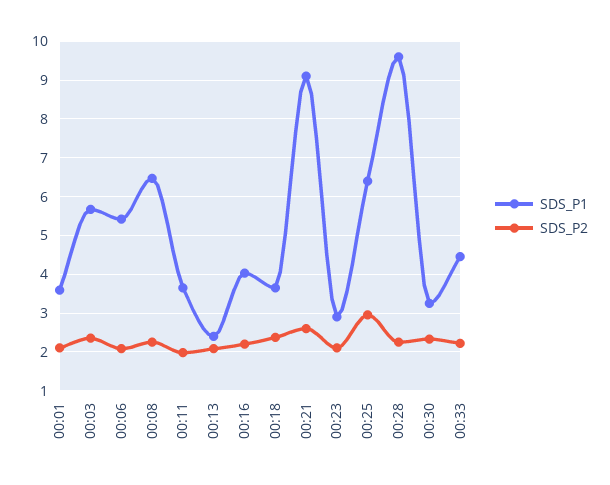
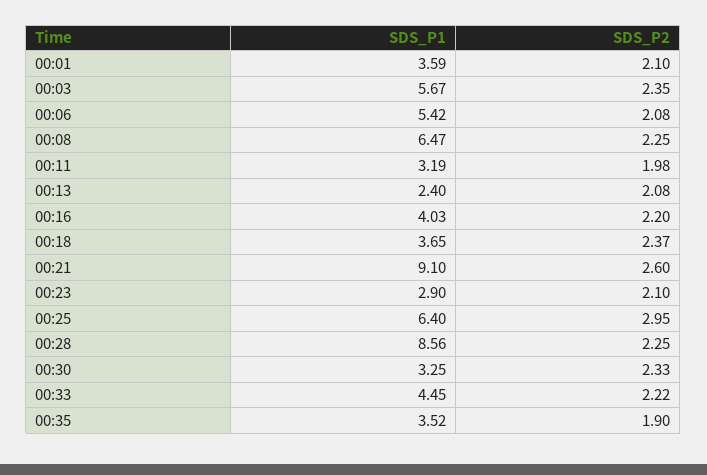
SDS_P1, 00:11: 3.6 -> 3.19
SDS_P1, 00:28: 9.6 -> 8.56
SDS_P1, 00:35: none -> 3.52
SDS_P2, 00:35: none -> 1.9

